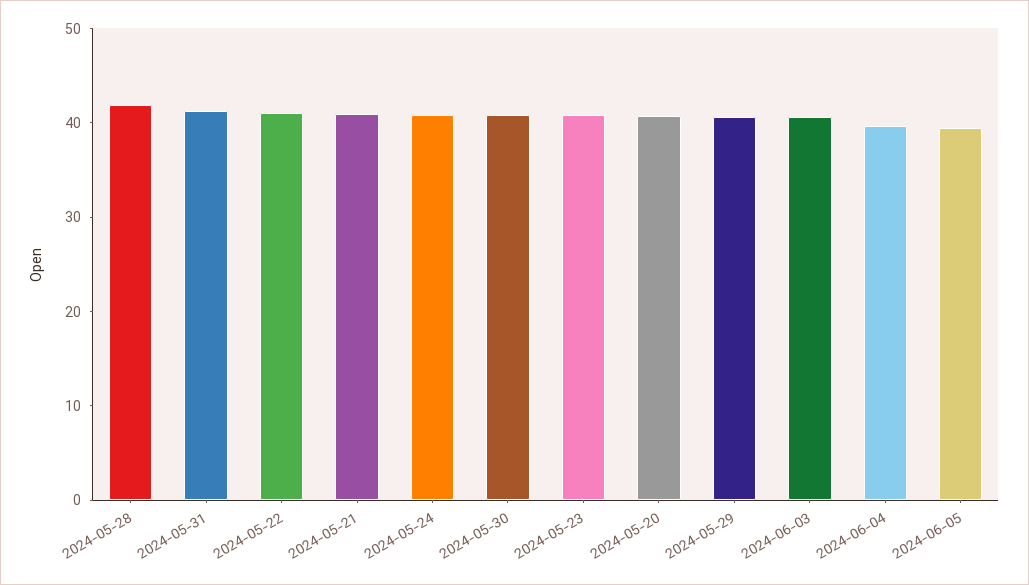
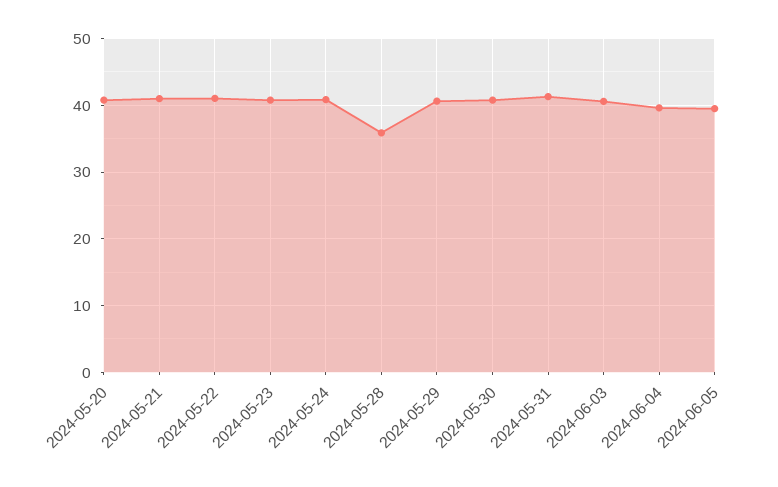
2024-05-28: 42 -> 36

